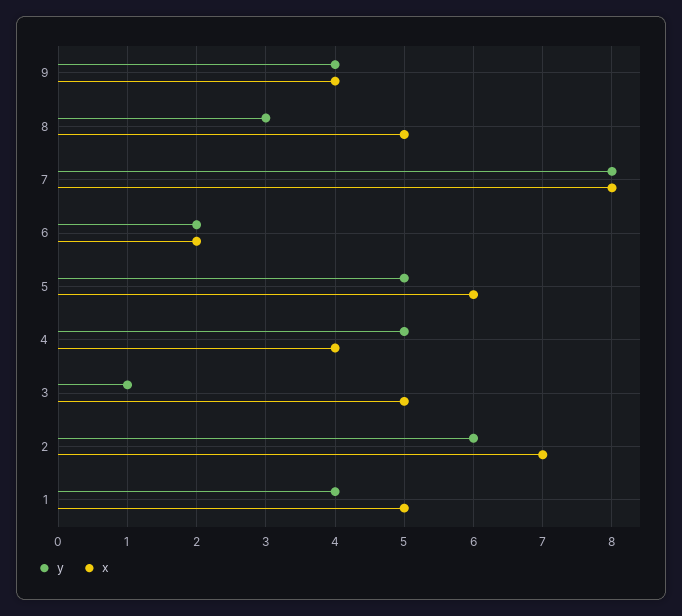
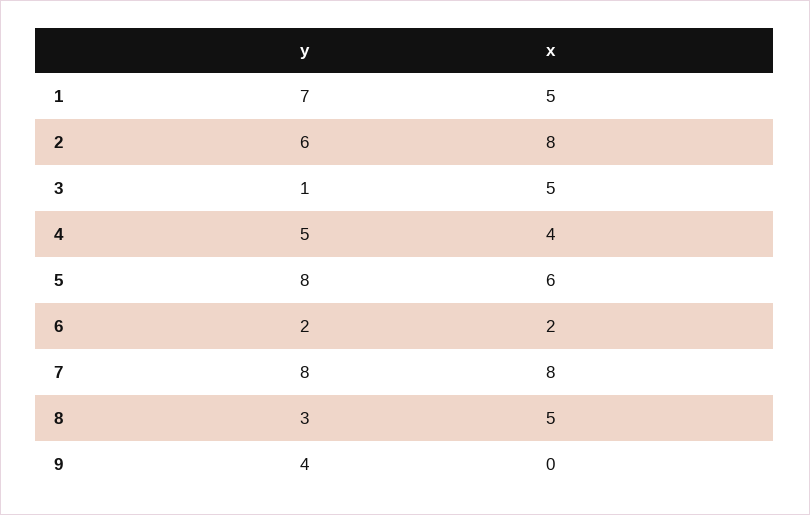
x, 9: 4 -> 0
y, 5: 5 -> 8
x, 2: 7 -> 8
y, 1: 4 -> 7

